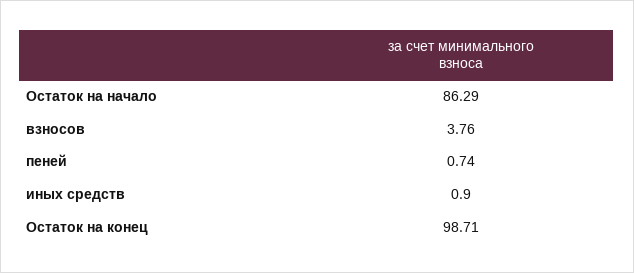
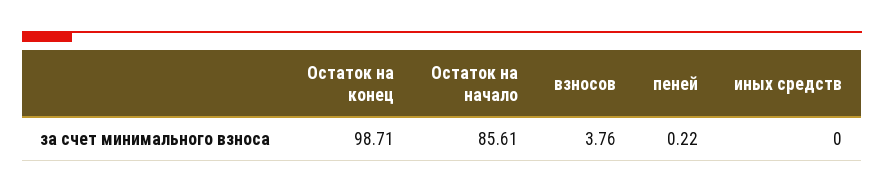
Остаток на начало: 86.29 -> 85.61
пеней: 0.74 -> 0.22
иных средств: 0.9 -> 0

